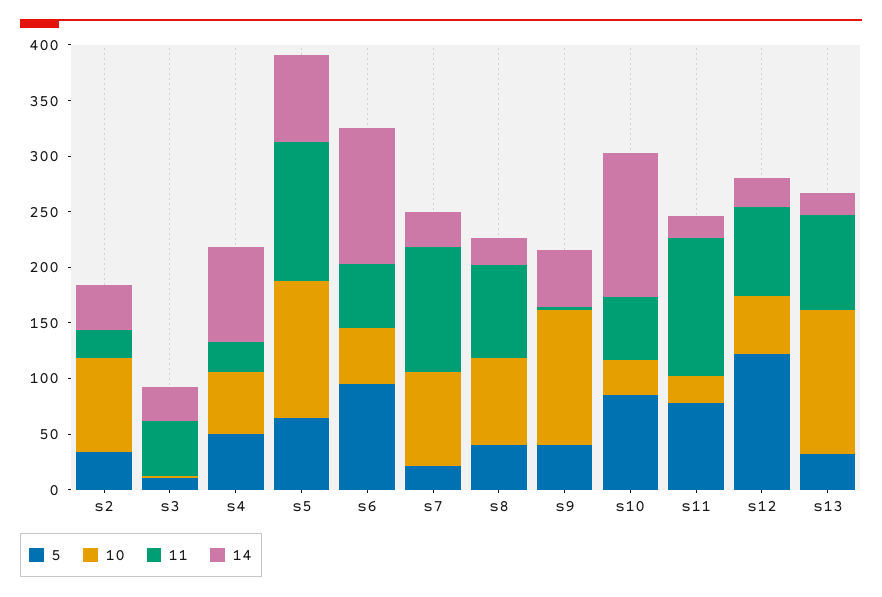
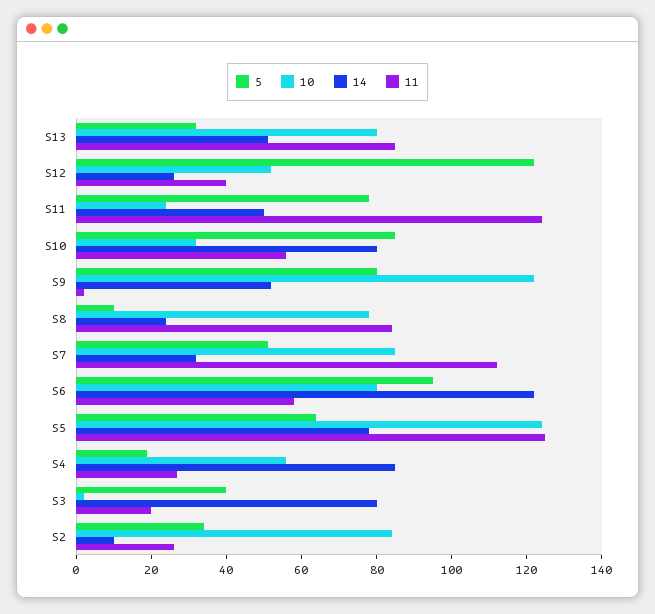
14, s2: 40 -> 10
5, s3: 10 -> 40
11, s3: 50 -> 20
14, s3: 30 -> 80
5, s4: 50 -> 20
10, s6: 50 -> 80
5, s7: 20 -> 50
5, s8: 40 -> 10
5, s9: 40 -> 80
14, s10: 130 -> 80
14, s11: 20 -> 50
11, s12: 80 -> 40
10, s13: 130 -> 80
14, s13: 20 -> 50

